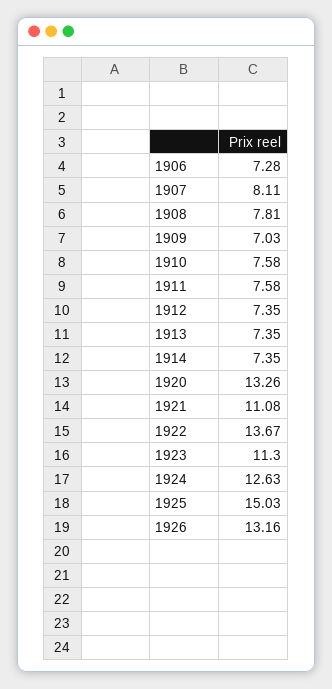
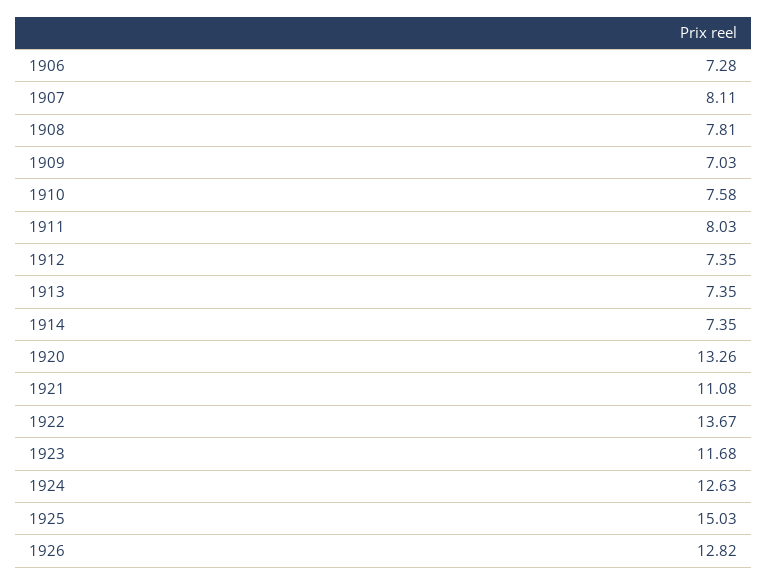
1911: 7.58 -> 8.03
1923: 11.3 -> 11.68
1926: 13.16 -> 12.82

